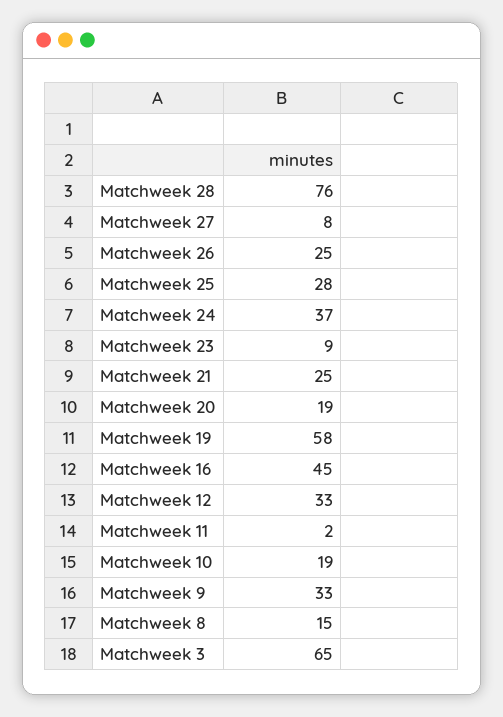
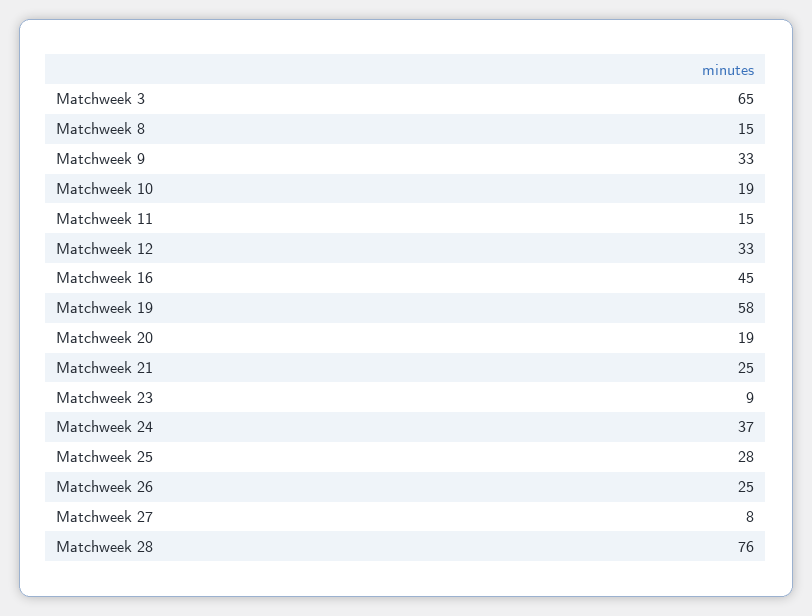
Matchweek 11: 2 -> 15

